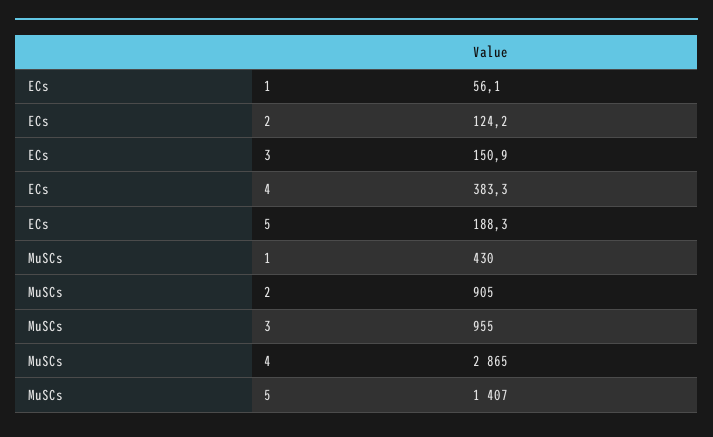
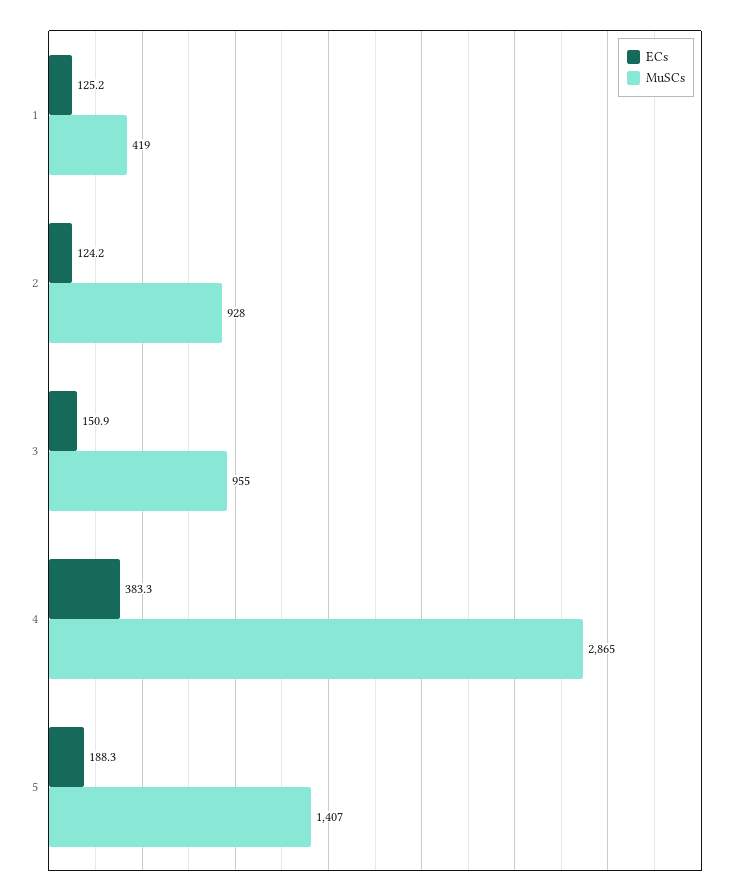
ECs, 1: 56.1 -> 125.2
MuSCs, 1: 430 -> 419
MuSCs, 2: 905 -> 928

